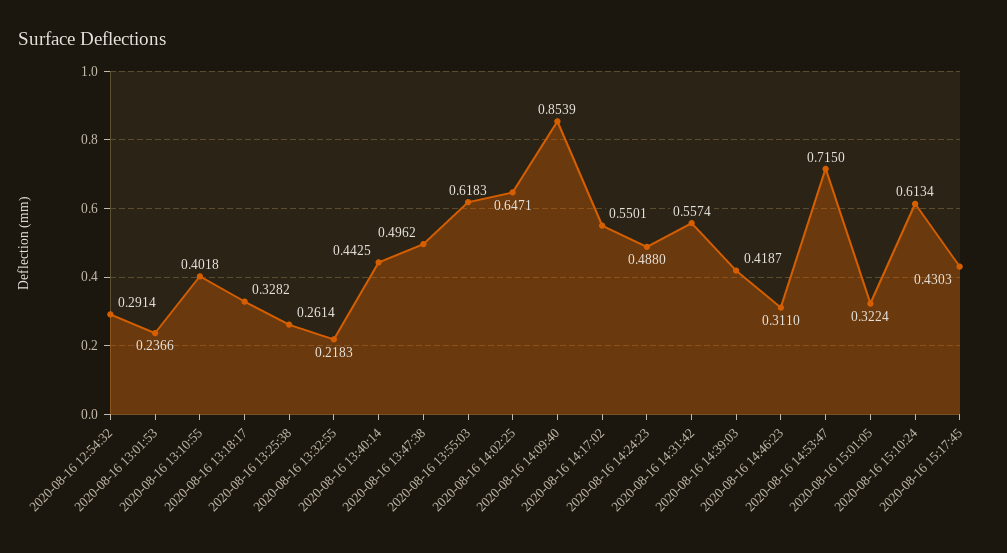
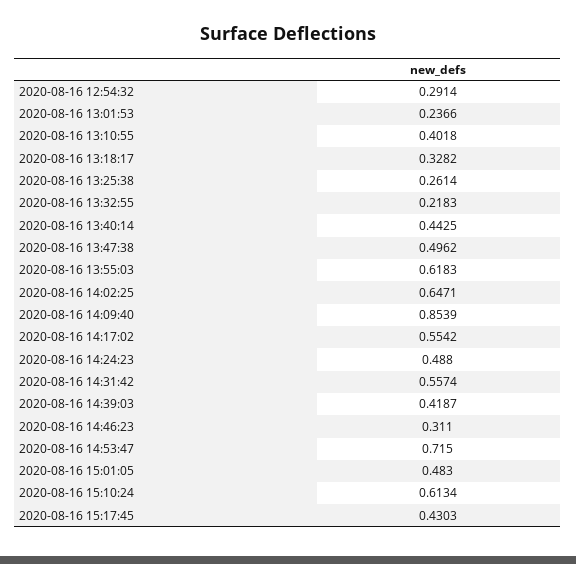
2020-08-16 14:17:02: 0.5501 -> 0.5542
2020-08-16 15:01:05: 0.3224 -> 0.483

